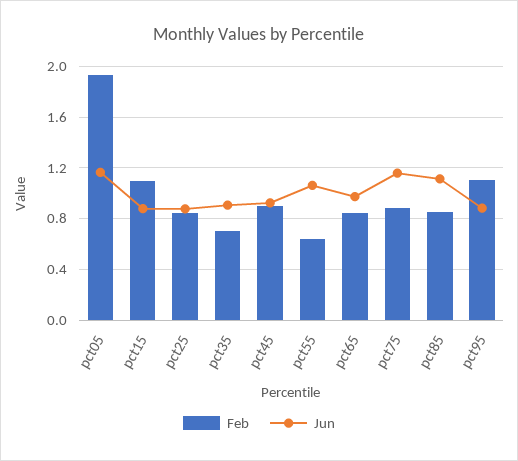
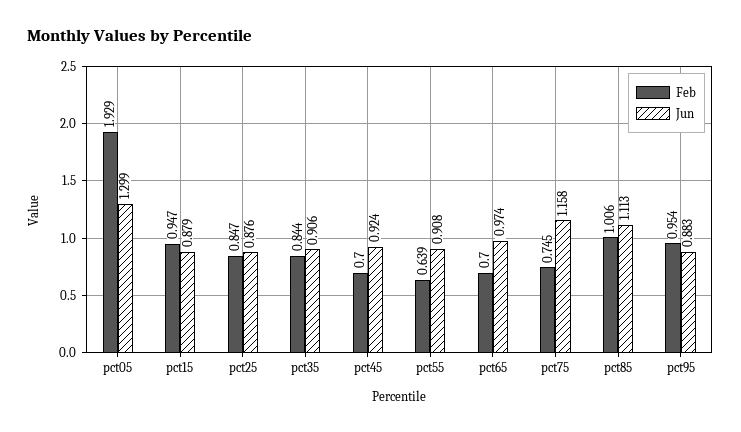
Jun, pct05: 1.15 -> 1.299
Feb, pct15: 1.1 -> 0.947
Feb, pct35: 0.7 -> 0.844
Feb, pct45: 0.9 -> 0.7
Jun, pct55: 1.05 -> 0.908
Feb, pct65: 0.85 -> 0.7
Feb, pct75: 0.9 -> 0.745
Feb, pct85: 0.85 -> 1.006
Feb, pct95: 1.1 -> 0.954

